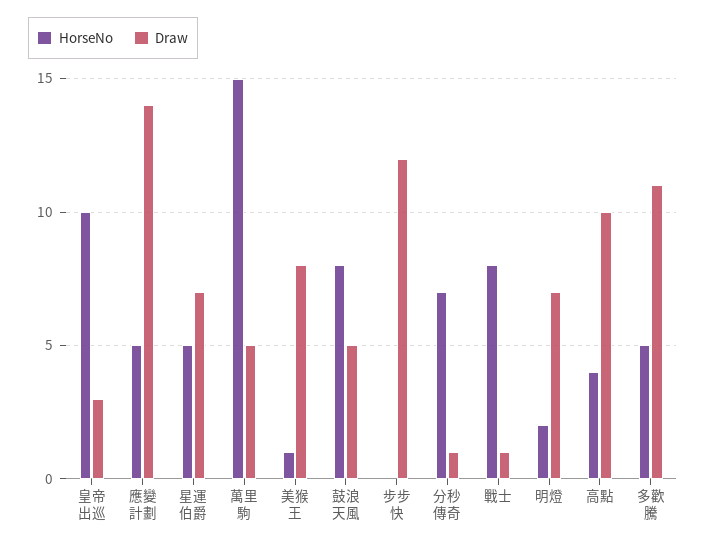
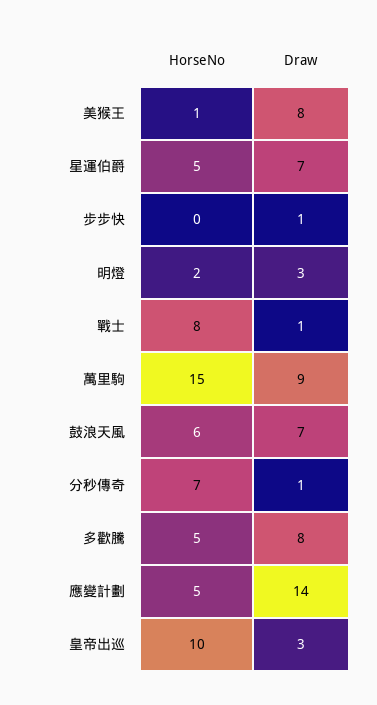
Draw, 萬里駒: 5 -> 9
HorseNo, 鼓浪天風: 8 -> 6
Draw, 鼓浪天風: 5 -> 7
Draw, 步步快: 12 -> 1
Draw, 明燈: 7 -> 3
HorseNo, 高點: 4 -> none
Draw, 高點: 10 -> none
Draw, 多歡騰: 11 -> 8

